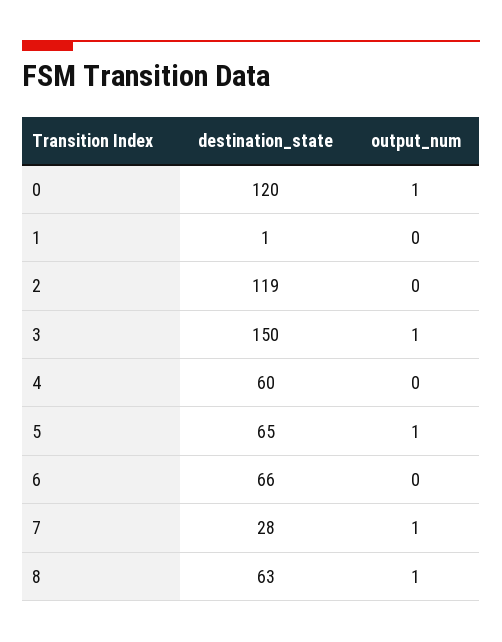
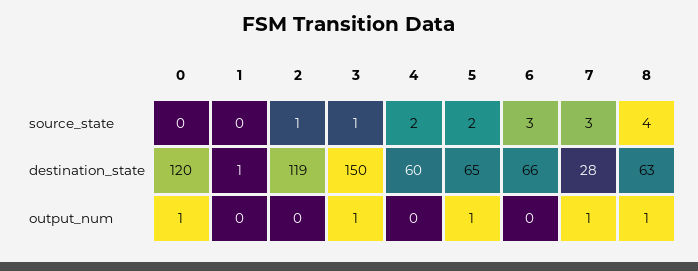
source_state, 0: none -> 0
source_state, 1: none -> 0
source_state, 2: none -> 1
source_state, 3: none -> 1
source_state, 4: none -> 2
source_state, 5: none -> 2
source_state, 6: none -> 3
source_state, 7: none -> 3
source_state, 8: none -> 4

